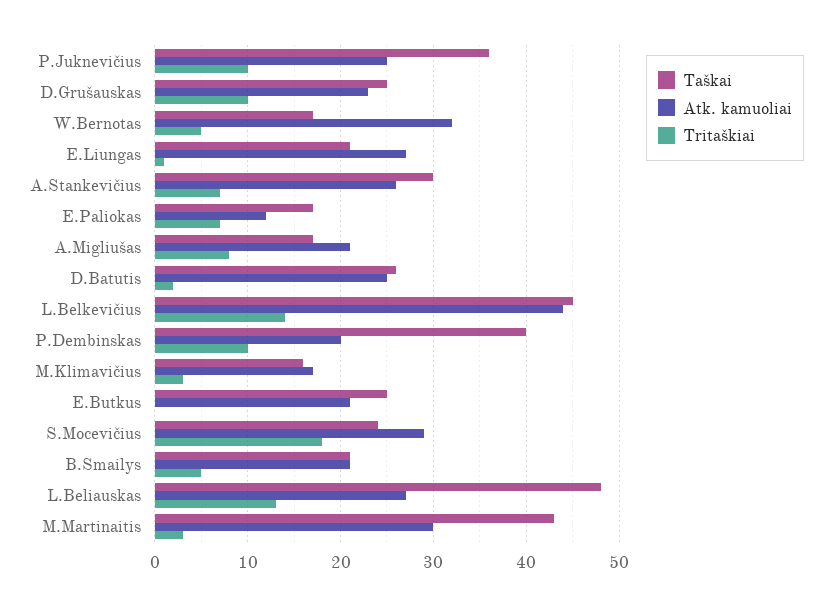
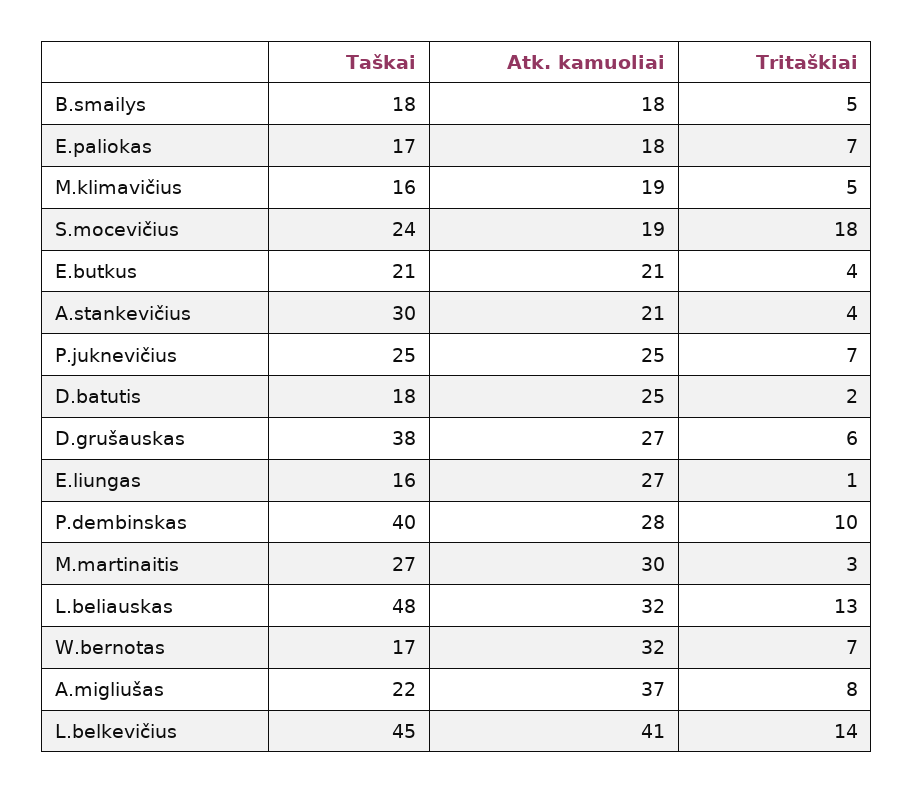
Taškai, P.Juknevičius: 36 -> 25
Tritaškiai, P.Juknevičius: 10 -> 7
Taškai, D.Grušauskas: 25 -> 38
Atk. kamuoliai, D.Grušauskas: 23 -> 27
Tritaškiai, D.Grušauskas: 10 -> 6
Tritaškiai, W.Bernotas: 5 -> 7
Taškai, E.Liungas: 21 -> 16
Atk. kamuoliai, A.Stankevičius: 26 -> 21
Tritaškiai, A.Stankevičius: 7 -> 4
Atk. kamuoliai, E.Paliokas: 12 -> 18
Taškai, A.Migliušas: 17 -> 22
Atk. kamuoliai, A.Migliušas: 21 -> 37
Taškai, D.Batutis: 26 -> 18
Atk. kamuoliai, L.Belkevičius: 44 -> 41
Atk. kamuoliai, P.Dembinskas: 20 -> 28
Atk. kamuoliai, M.Klimavičius: 17 -> 19
Tritaškiai, M.Klimavičius: 3 -> 5
Taškai, E.Butkus: 25 -> 21
Tritaškiai, E.Butkus: 0 -> 4
Atk. kamuoliai, S.Mocevičius: 29 -> 19
Taškai, B.Smailys: 21 -> 18
Atk. kamuoliai, B.Smailys: 21 -> 18
Atk. kamuoliai, L.Beliauskas: 27 -> 32
Taškai, M.Martinaitis: 43 -> 27

